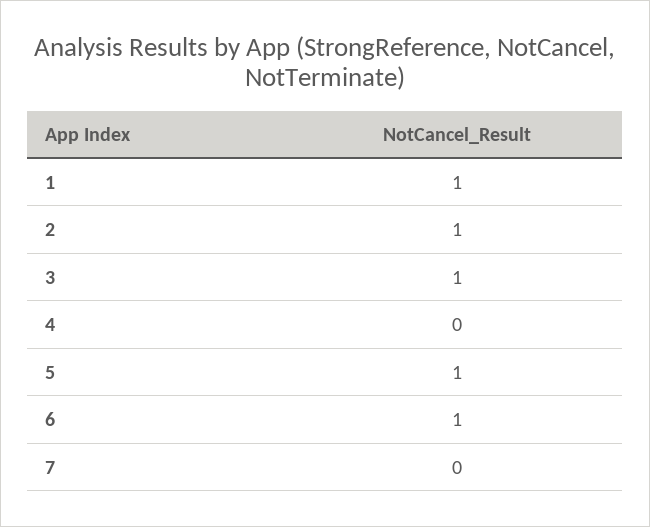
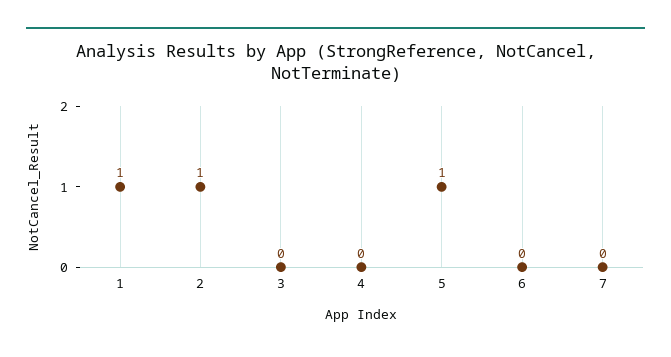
3: 1 -> 0
6: 1 -> 0

